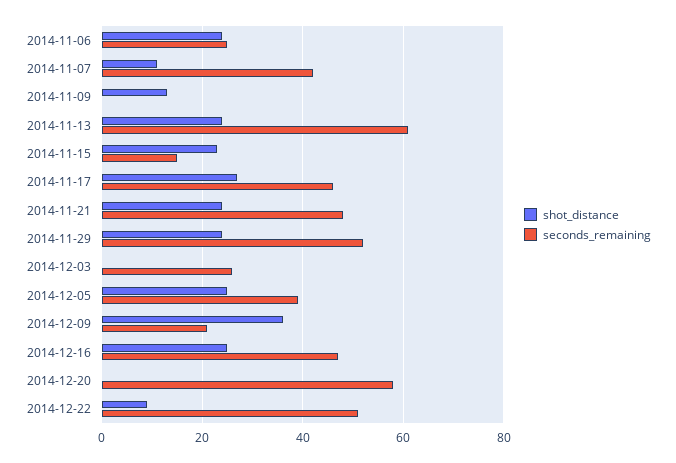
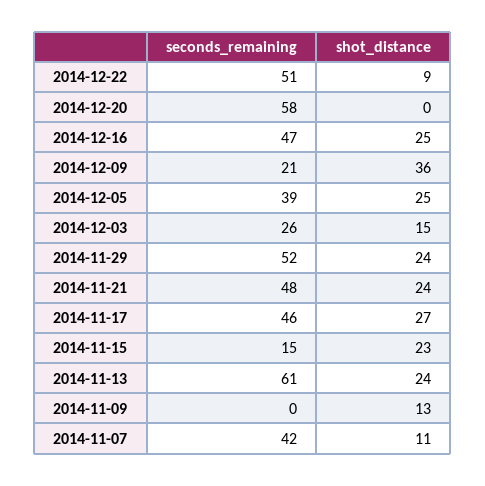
shot_distance, 2014-11-06: 25 -> none
seconds_remaining, 2014-11-06: 25 -> none
shot_distance, 2014-12-03: 0 -> 15

